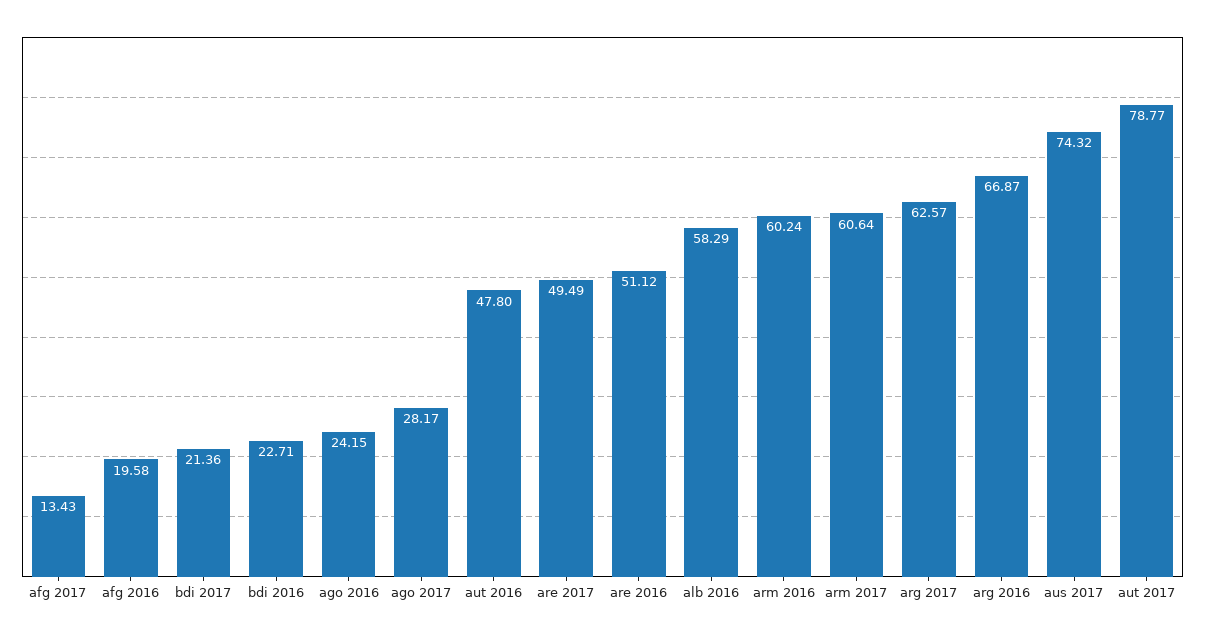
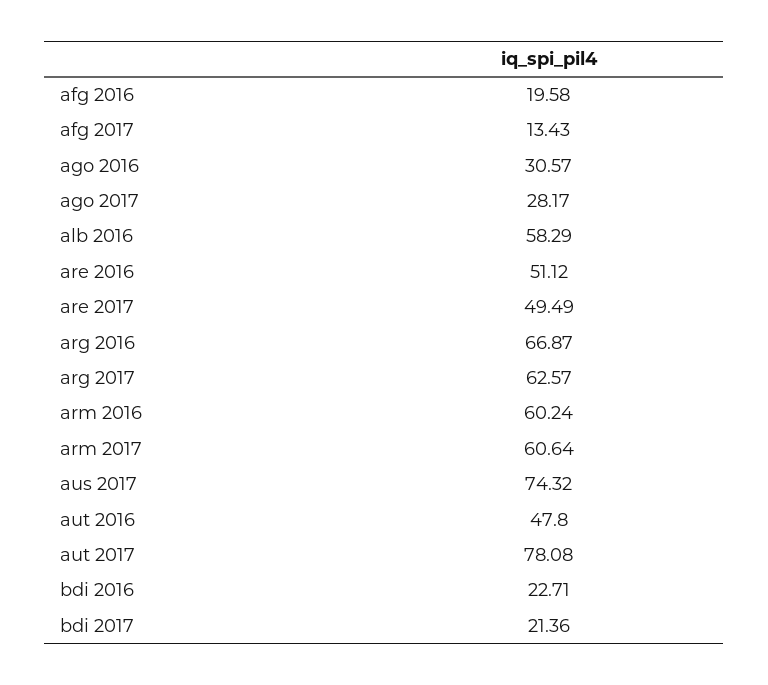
ago 2016: 24.15 -> 30.57
aut 2017: 78.77 -> 78.08

